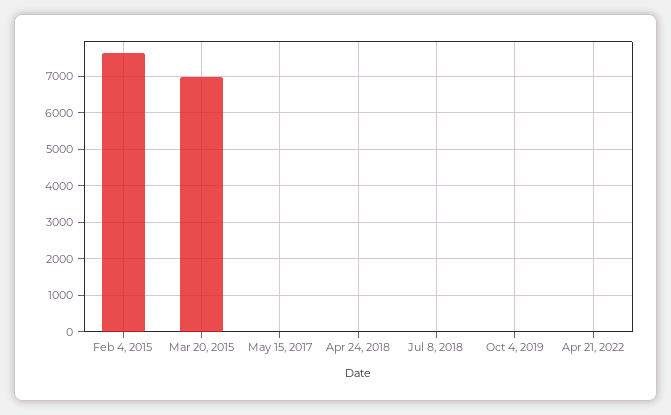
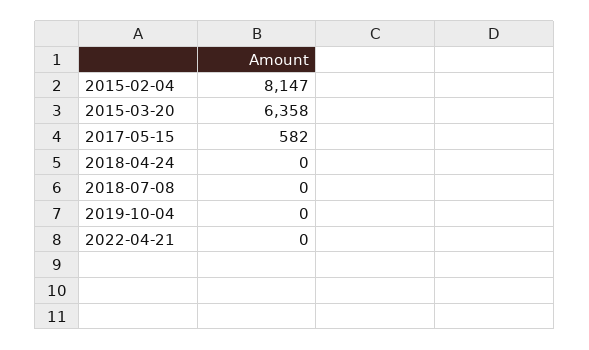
Feb 4, 2015: 7600 -> 8147
Mar 20, 2015: 7000 -> 6358
May 15, 2017: 0 -> 582

